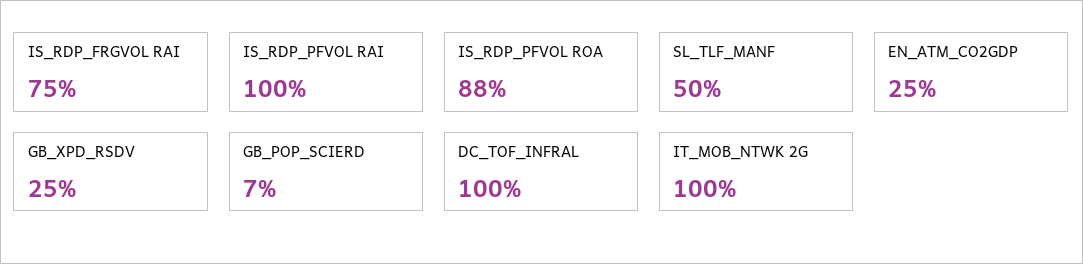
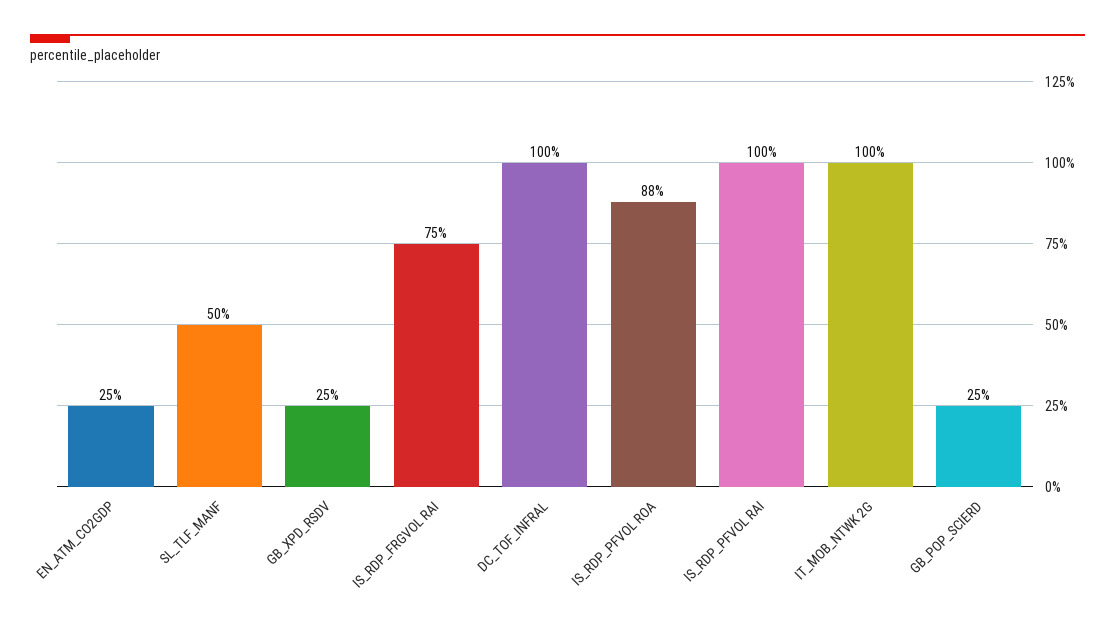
GB_POP_SCIERD: 7 -> 25

